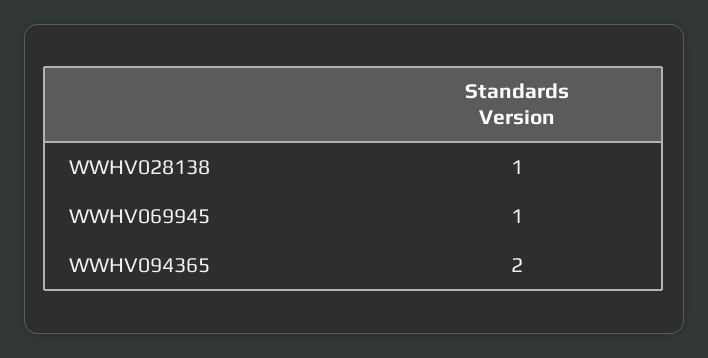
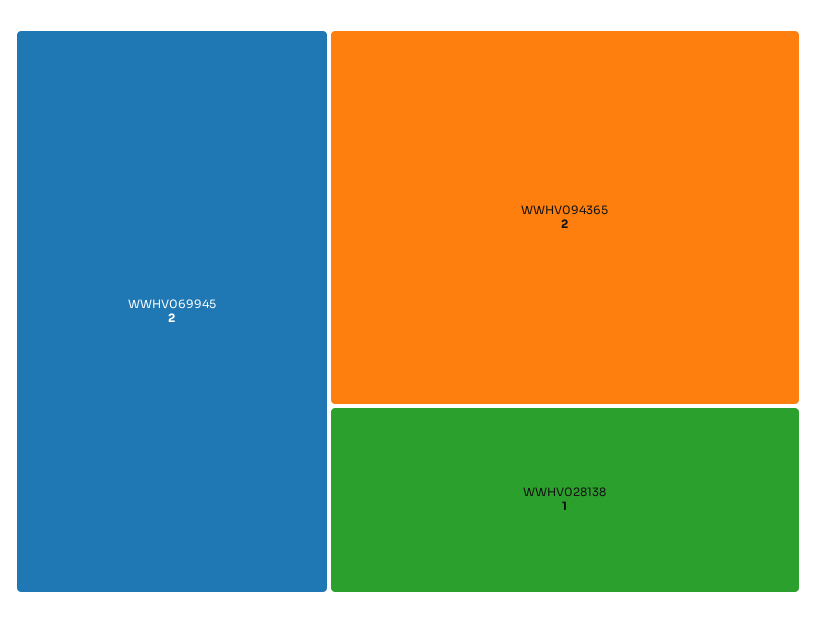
WWHV069945: 1 -> 2

